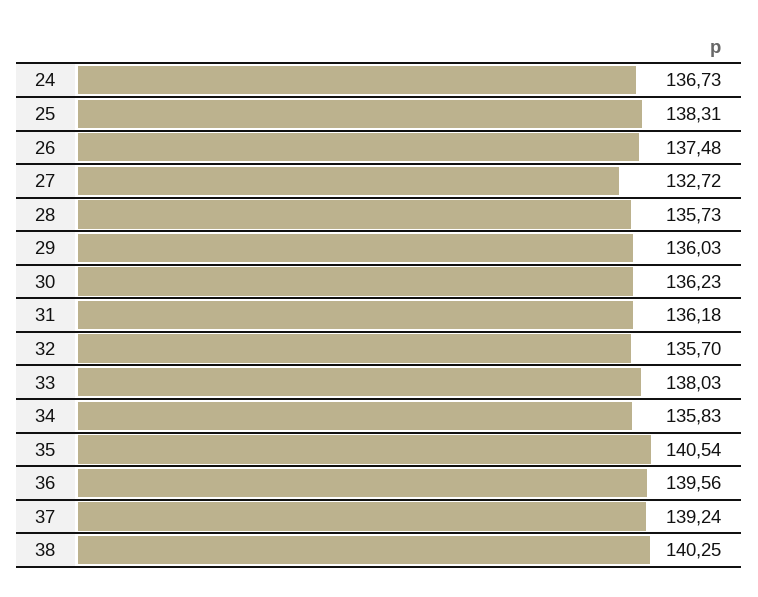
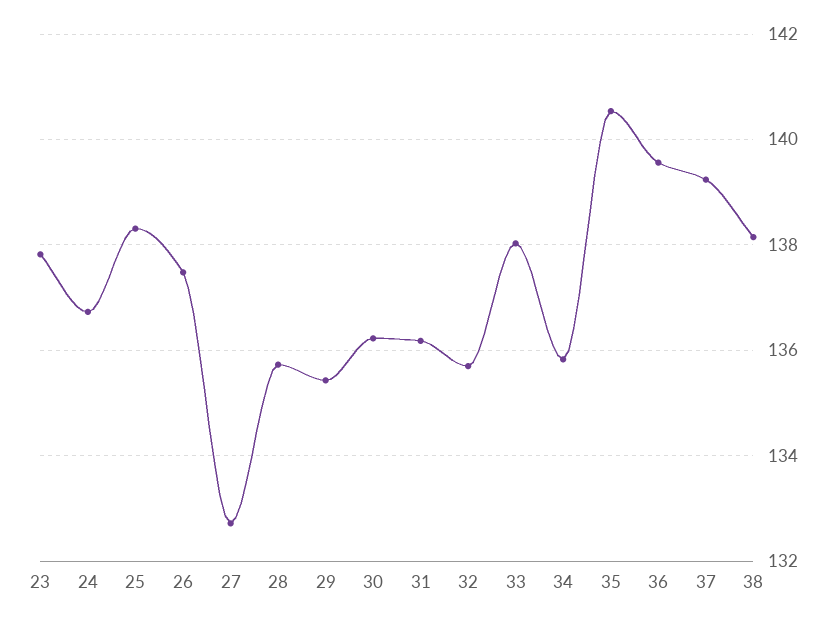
29: 136.03 -> 135.4
38: 140.25 -> 138.2
23: none -> 137.8

